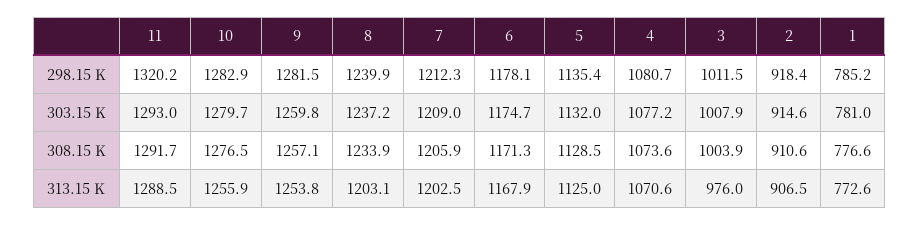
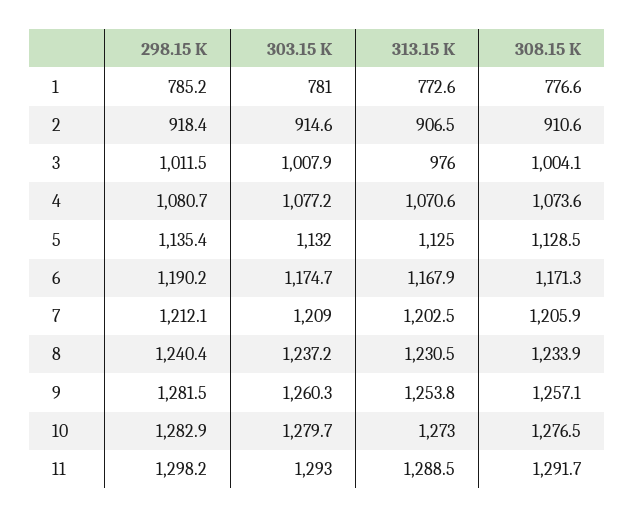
11, 298.15 K: 1320.2 -> 1298.2
8, 298.15 K: 1239.9 -> 1240.4
7, 298.15 K: 1212.3 -> 1212.1
6, 298.15 K: 1178.1 -> 1190.2
9, 303.15 K: 1259.8 -> 1260.3
3, 308.15 K: 1003.9 -> 1004.1
10, 313.15 K: 1255.9 -> 1273
8, 313.15 K: 1203.1 -> 1230.5

